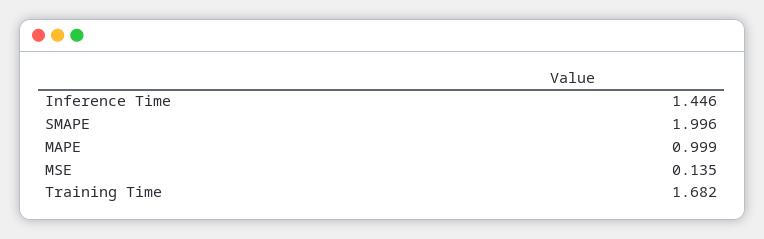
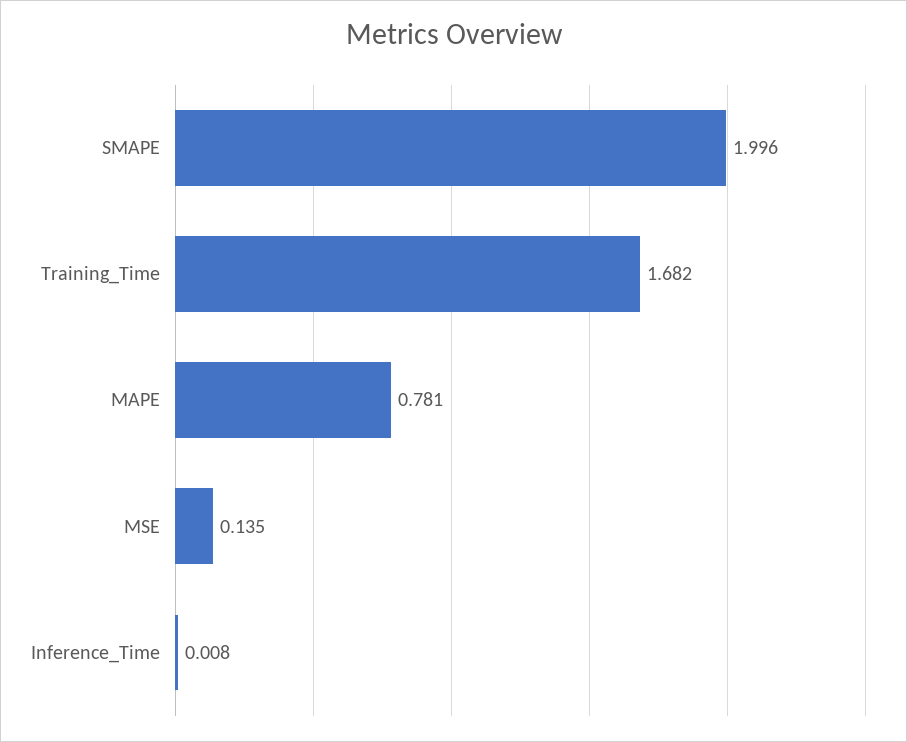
Inference Time: 1.446 -> 0.008
MAPE: 0.999 -> 0.781

